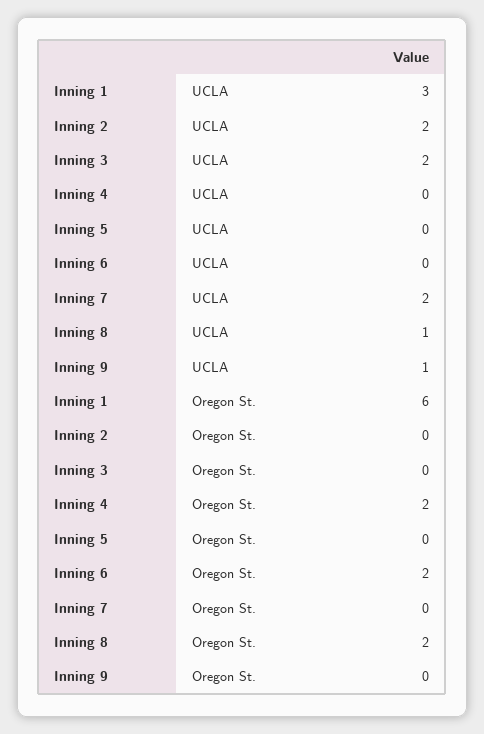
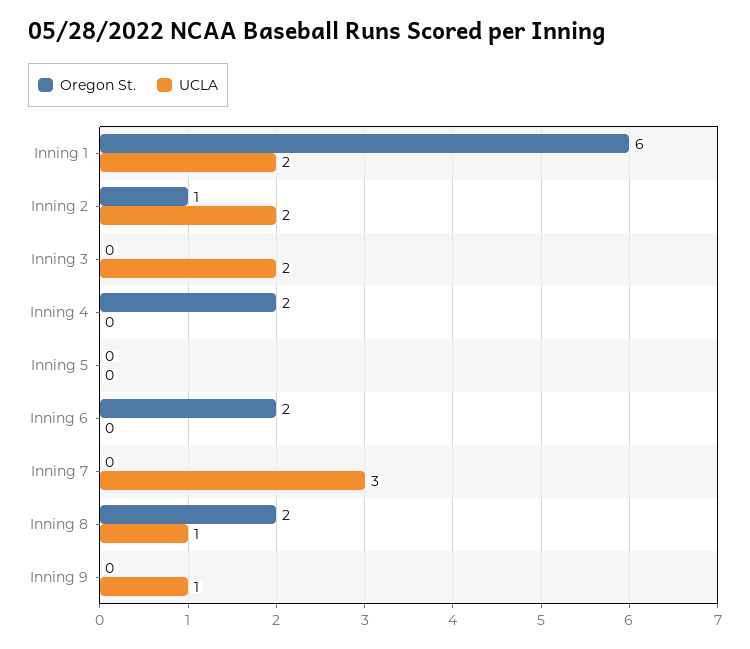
UCLA, Inning 1: 3 -> 2
UCLA, Inning 7: 2 -> 3
Oregon St., Inning 2: 0 -> 1

